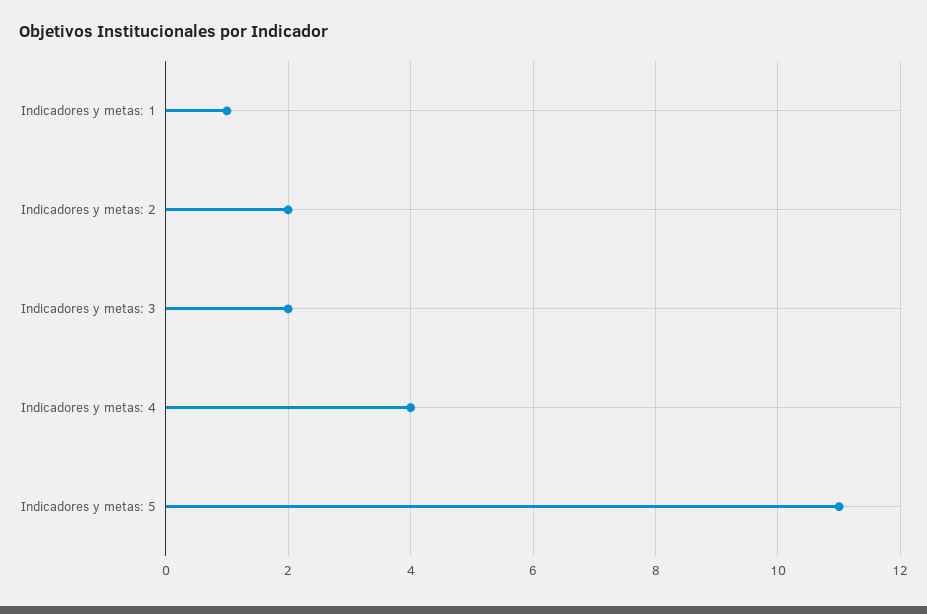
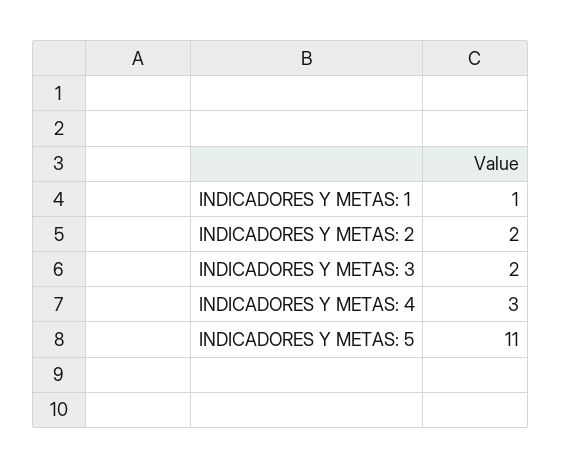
Indicadores y metas: 4: 4 -> 3

